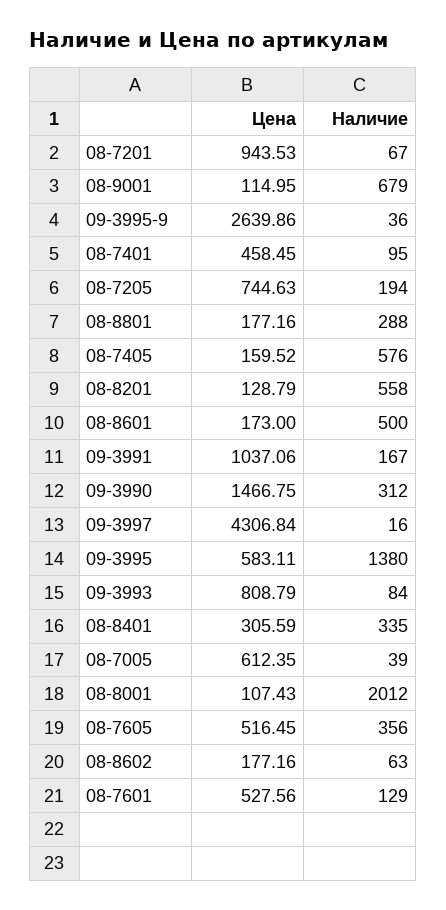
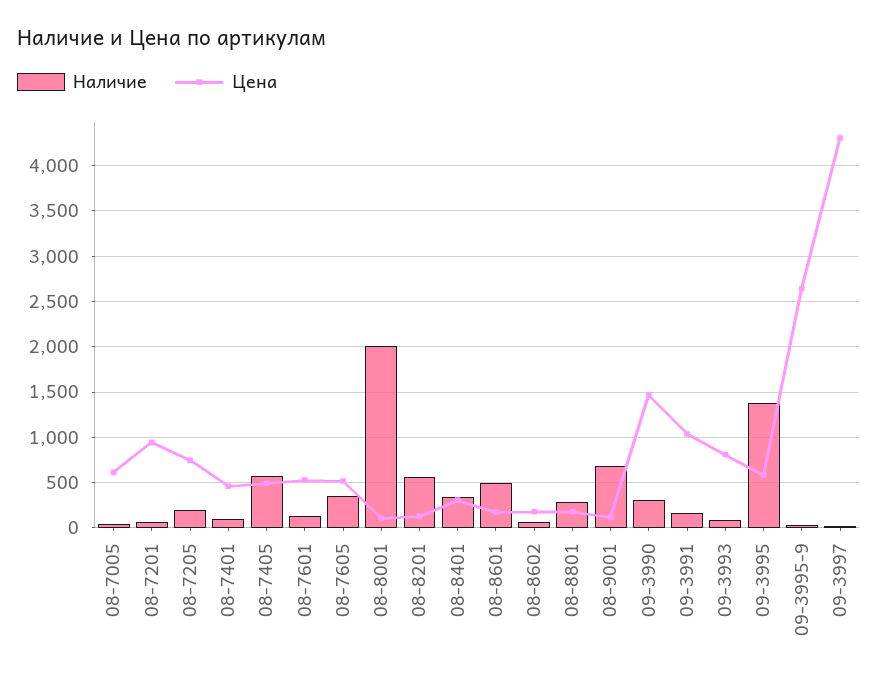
Цена, 08-7405: 159.52 -> 500

